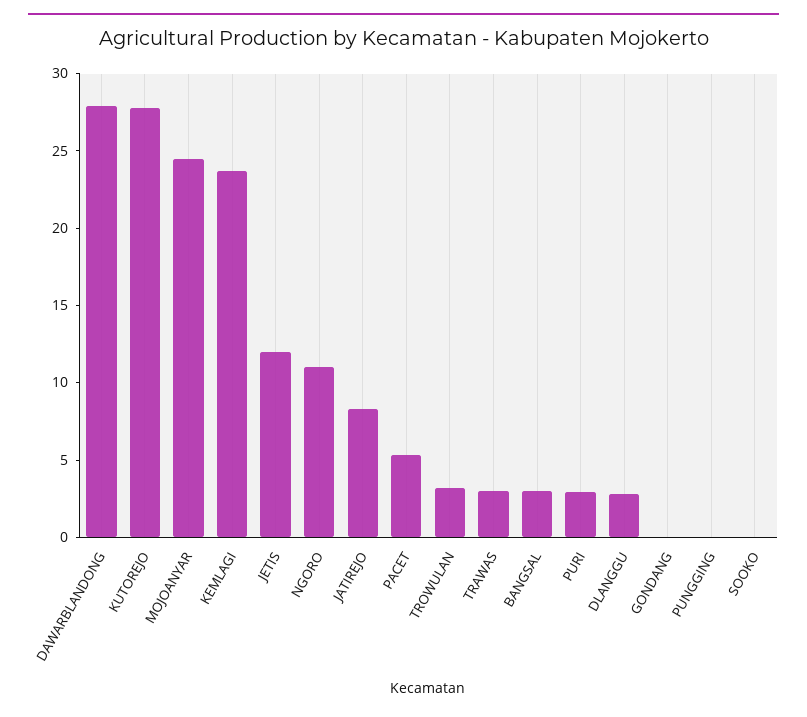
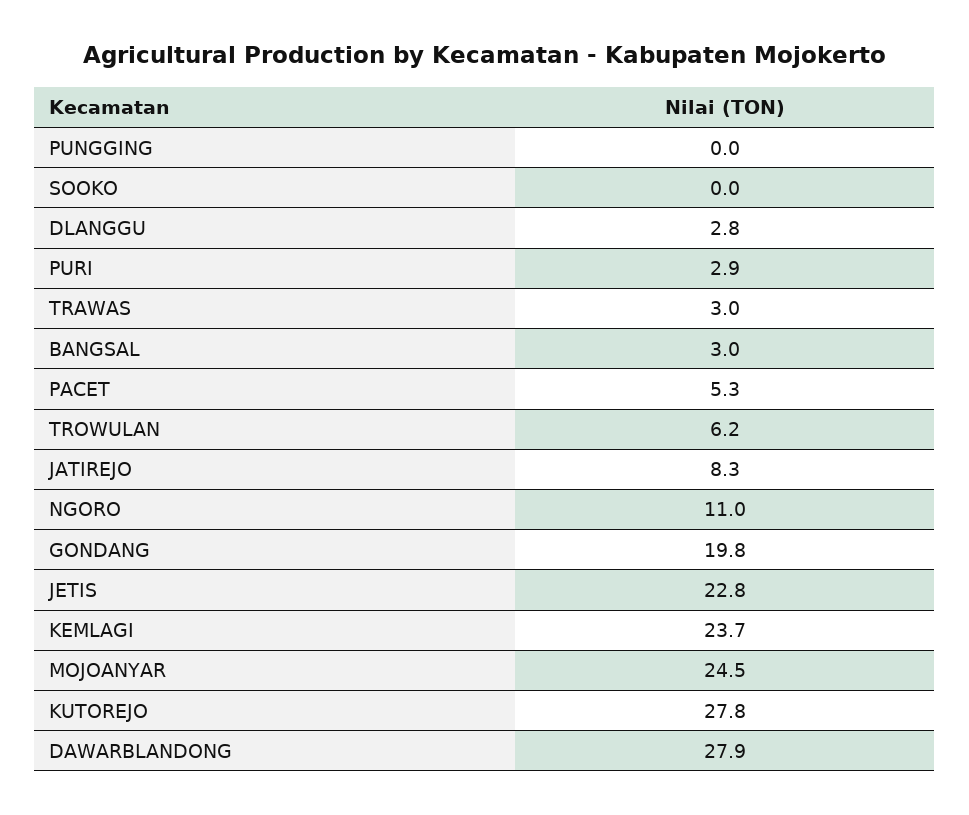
JETIS: 12 -> 22.8
TROWULAN: 3 -> 6.2
GONDANG: 0 -> 19.8

